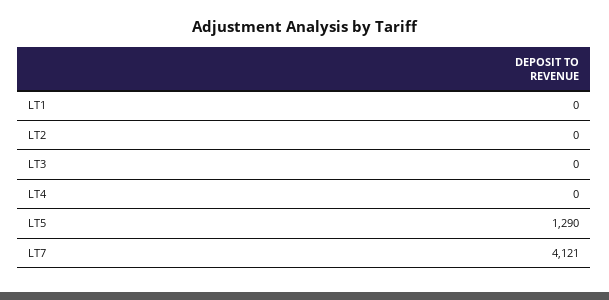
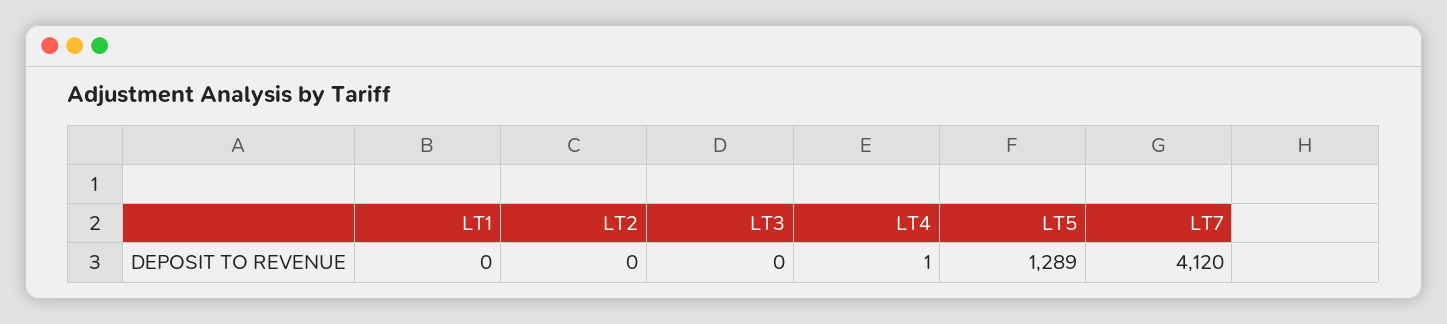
LT4: 0 -> 1
LT5: 1290 -> 1289
LT7: 4121 -> 4120

